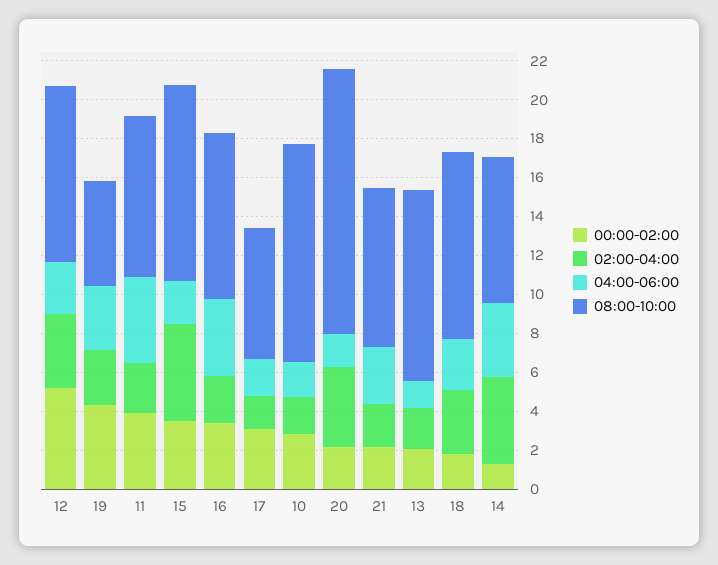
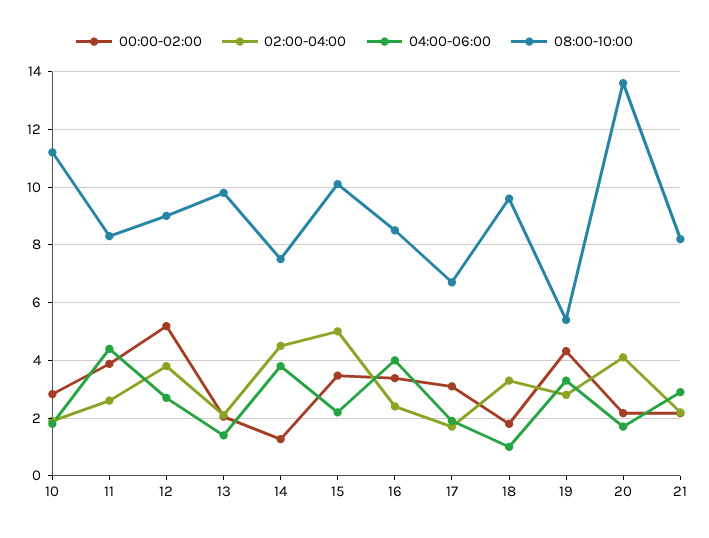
04:00-06:00, 18: 2.5 -> 1

